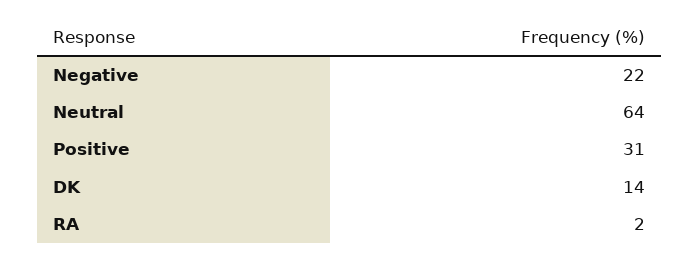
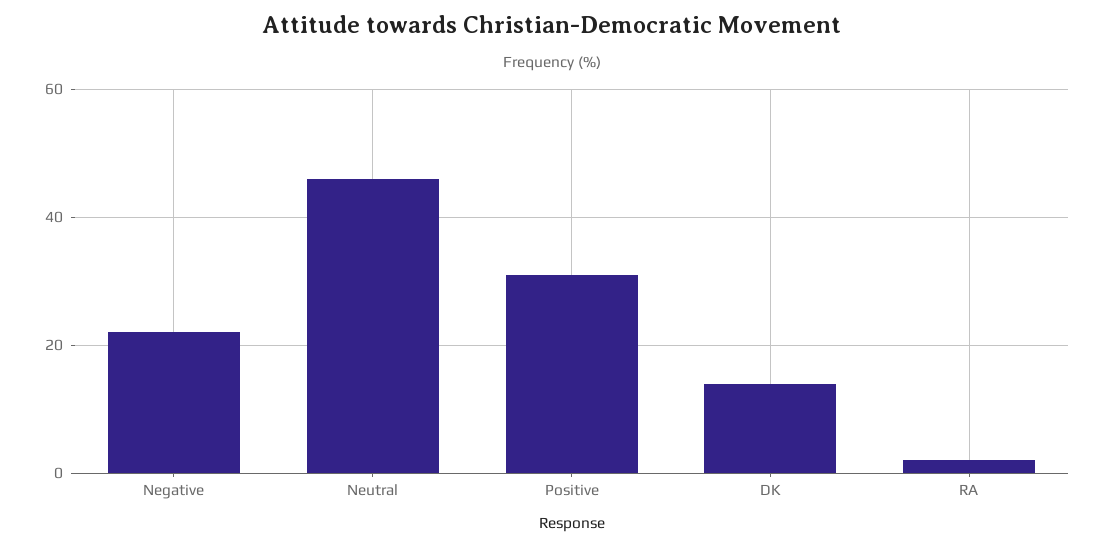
Neutral: 64 -> 45

